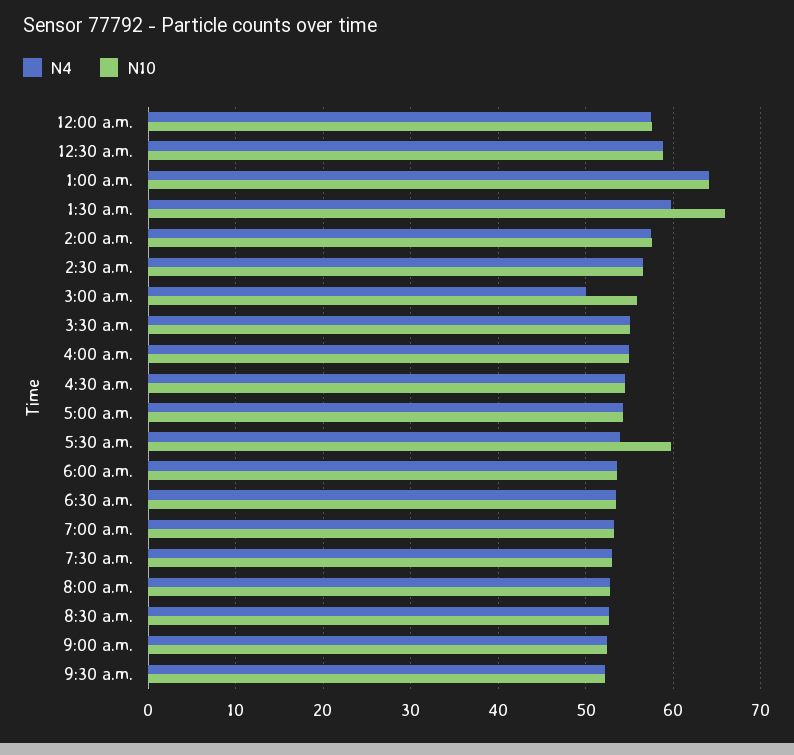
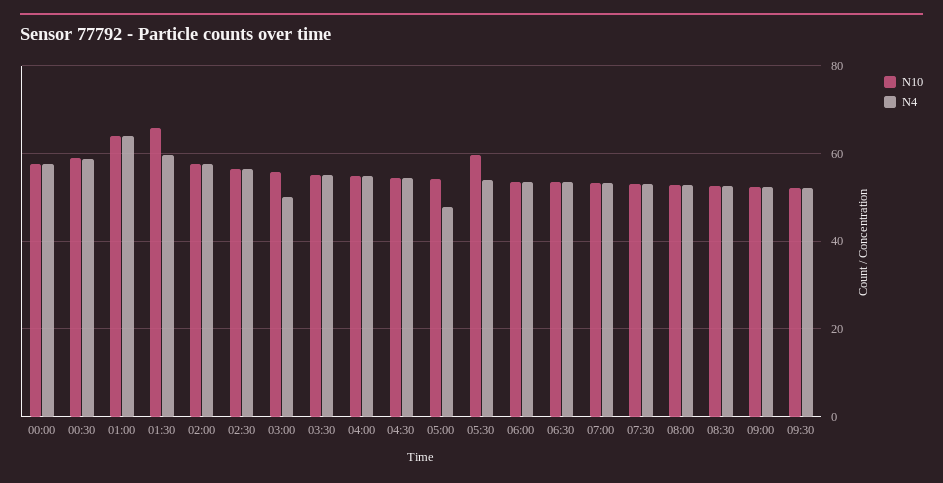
N4, 5:00 a.m.: 54 -> 48

